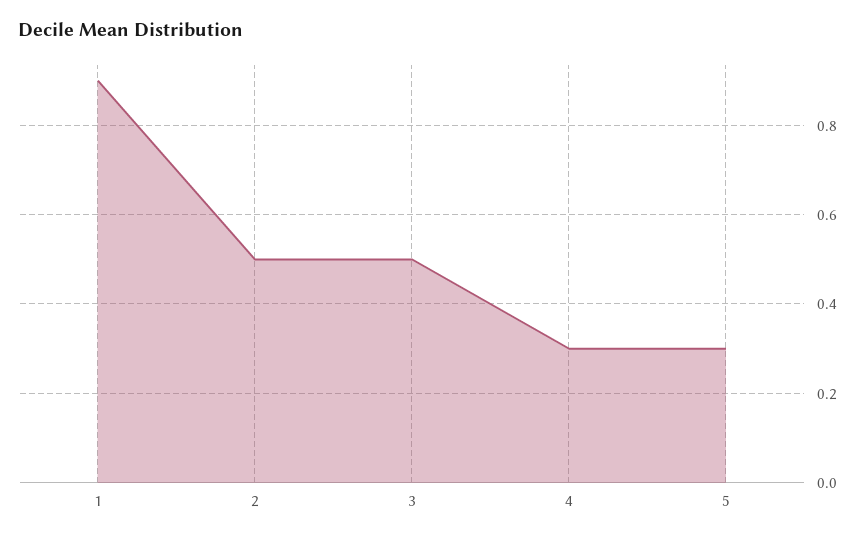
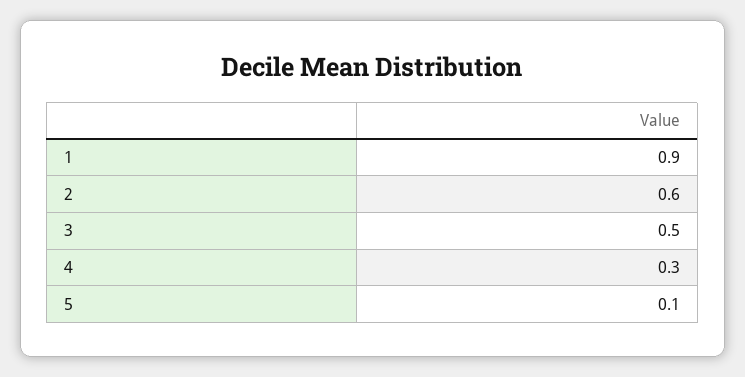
2: 0.5 -> 0.6
5: 0.3 -> 0.1

